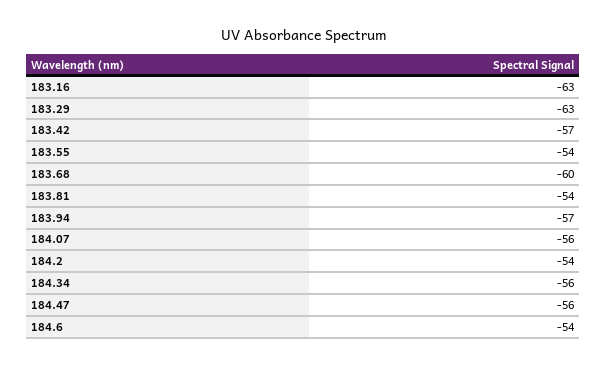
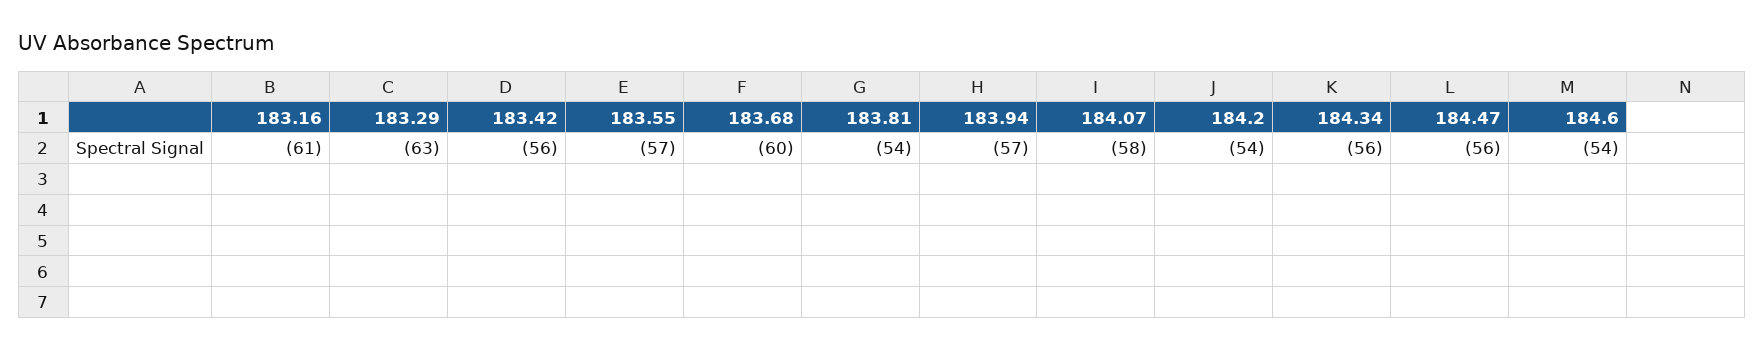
183.16: -63 -> -61
183.42: -57 -> -56
183.55: -54 -> -57
184.07: -56 -> -58

